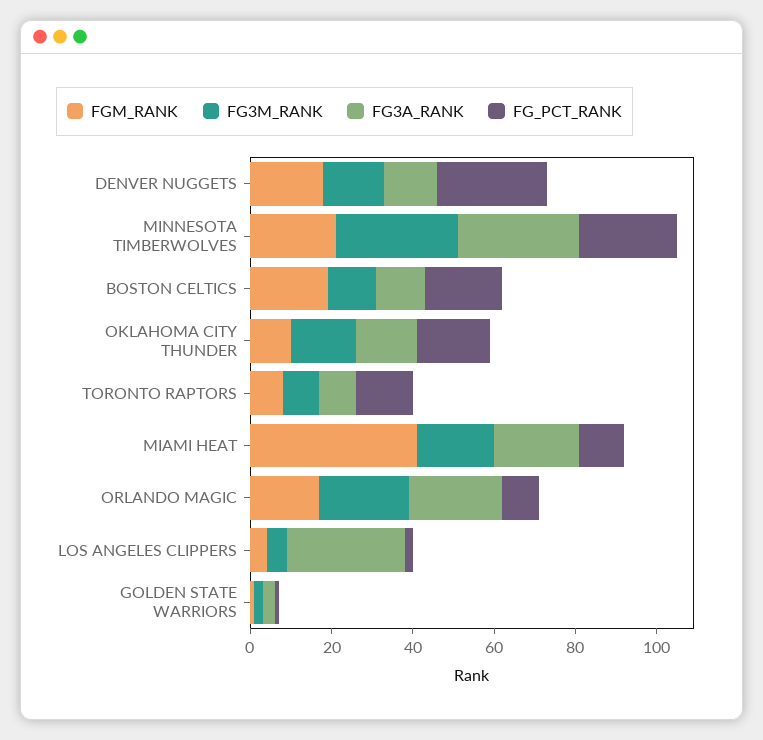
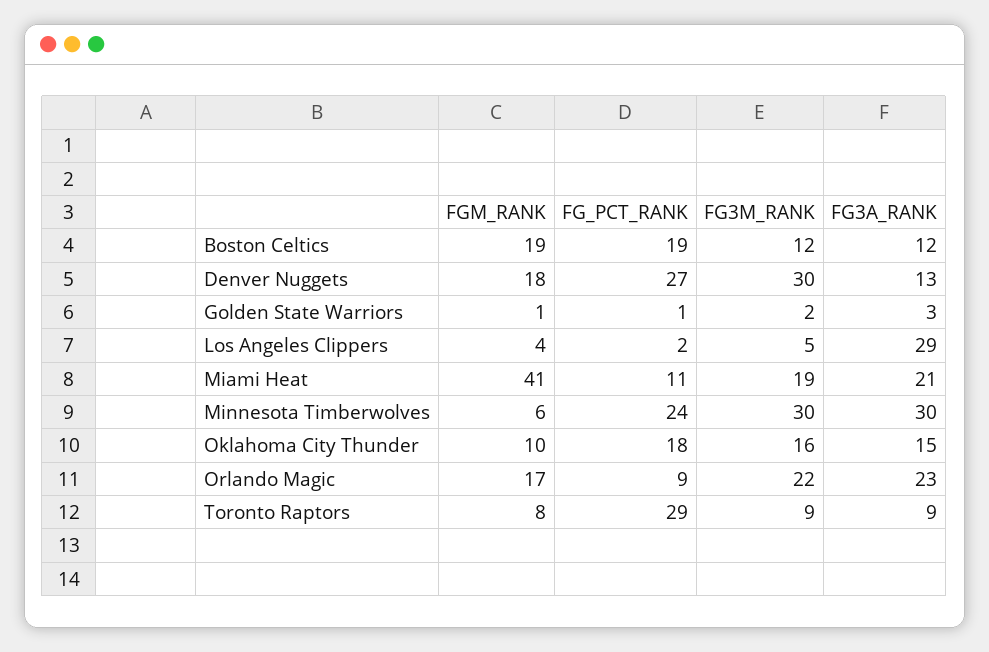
FG3M_RANK, DENVER NUGGETS: 15 -> 30
FGM_RANK, MINNESOTA TIMBERWOLVES: 20 -> 6
FG_PCT_RANK, TORONTO RAPTORS: 15 -> 29

